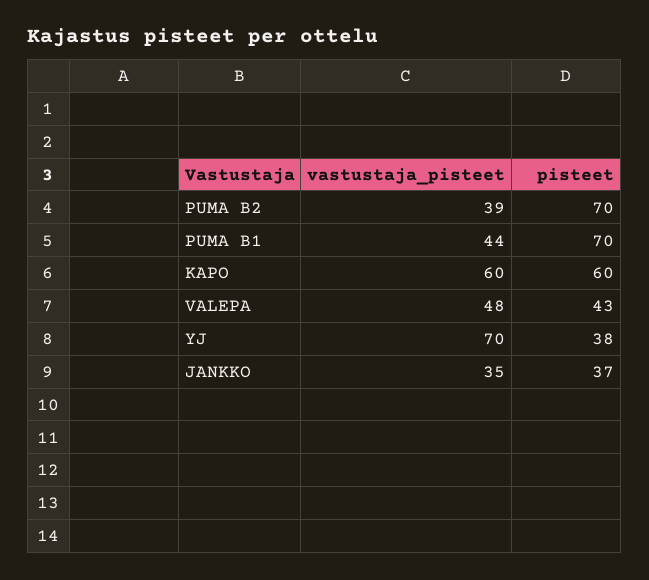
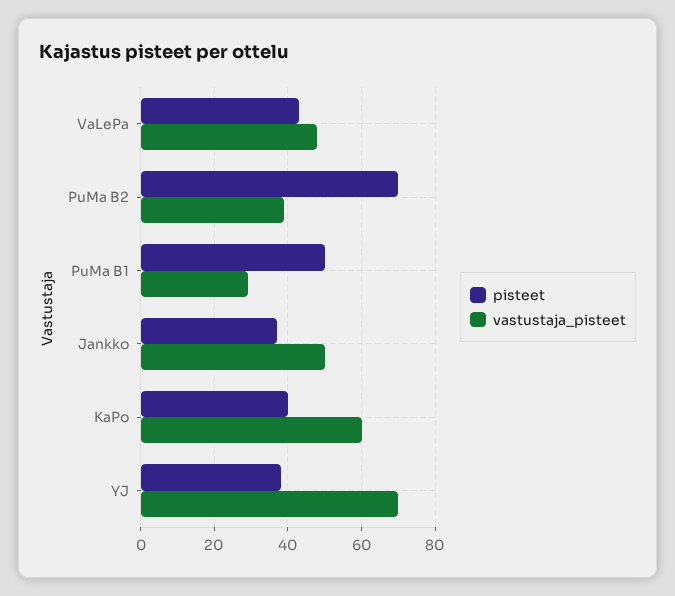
vastustaja_pisteet, PUMA B1: 44 -> 30
pisteet, PUMA B1: 70 -> 50
pisteet, KAPO: 60 -> 40
vastustaja_pisteet, JANKKO: 35 -> 50

